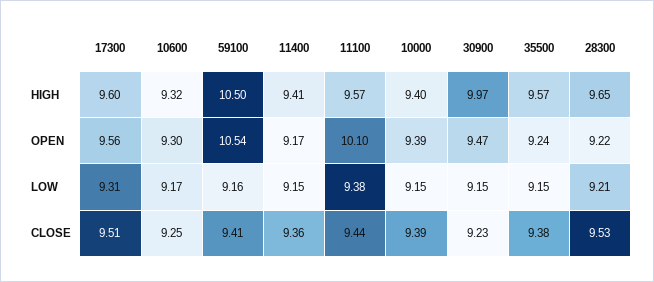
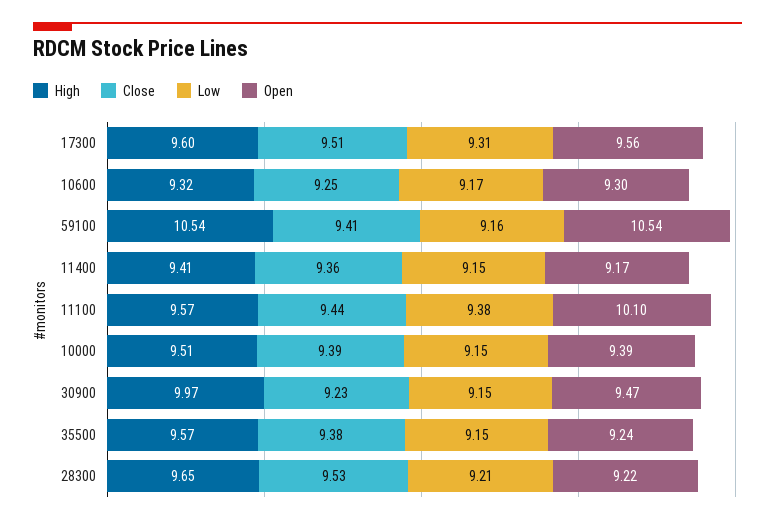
HIGH, 59100: 10.5 -> 10.54
HIGH, 10000: 9.4 -> 9.51

